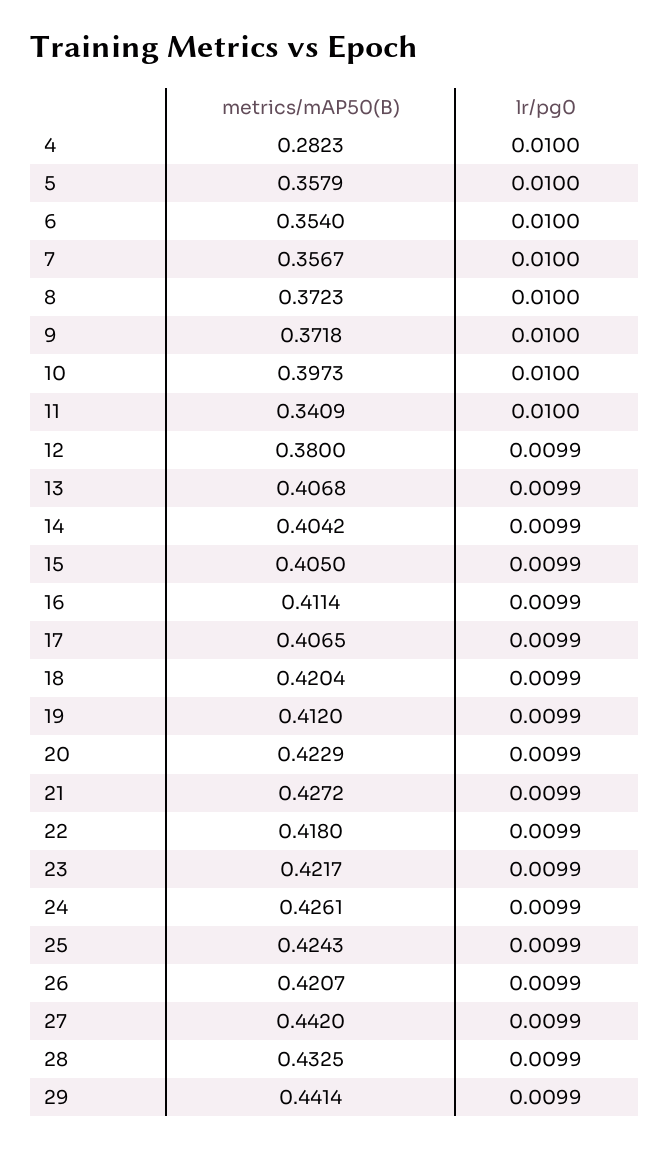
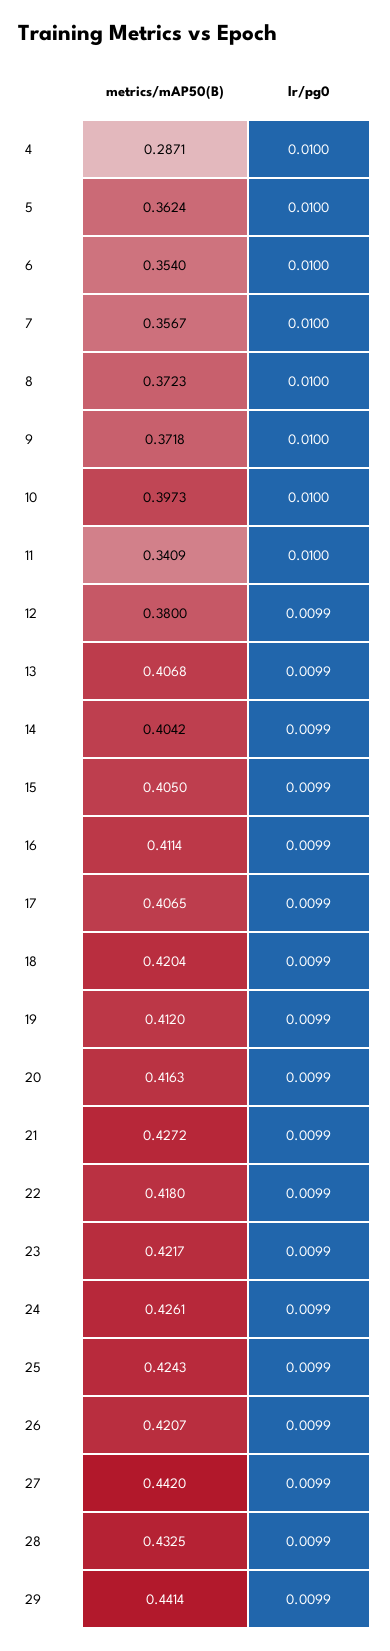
metrics/mAP50(B), 4: 0.2823 -> 0.2871
metrics/mAP50(B), 5: 0.3579 -> 0.3624
metrics/mAP50(B), 20: 0.4229 -> 0.4163

